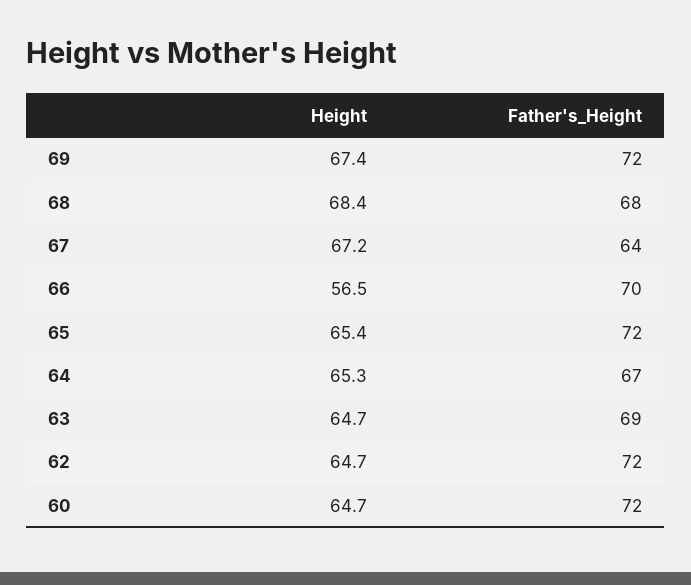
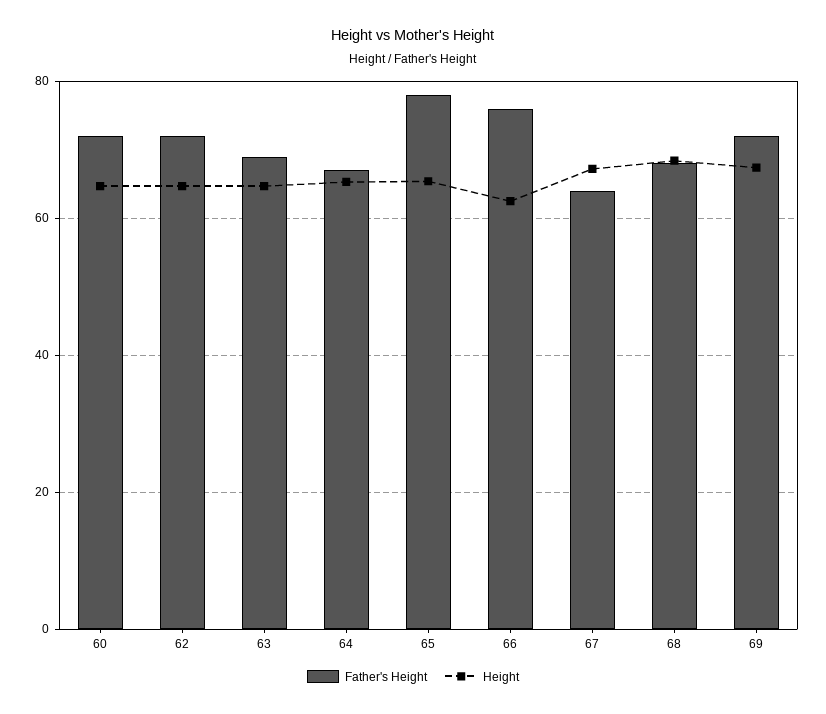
Height, 66: 56.5 -> 62
Father's_Height, 66: 70 -> 76
Father's_Height, 65: 72 -> 78

